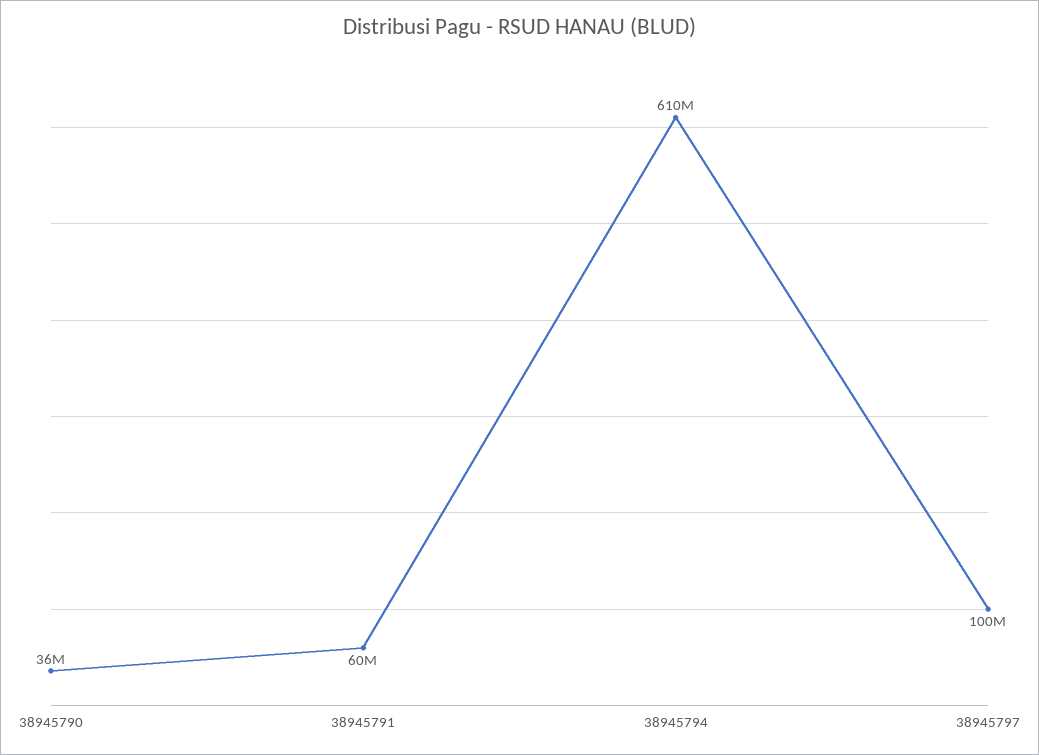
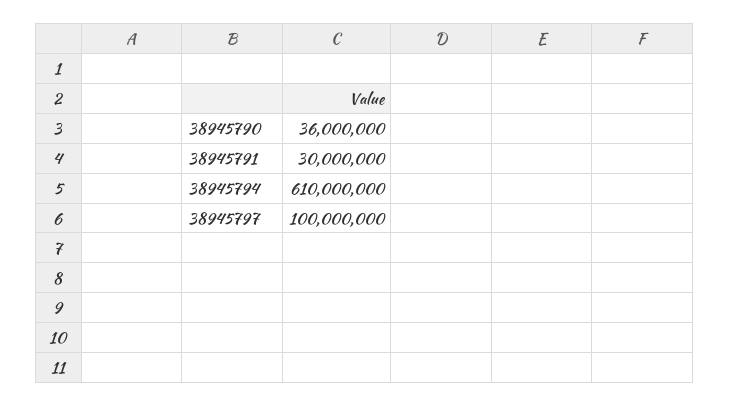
38945791: 60000000 -> 30000000

